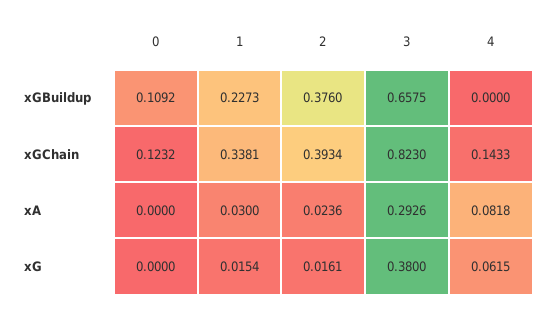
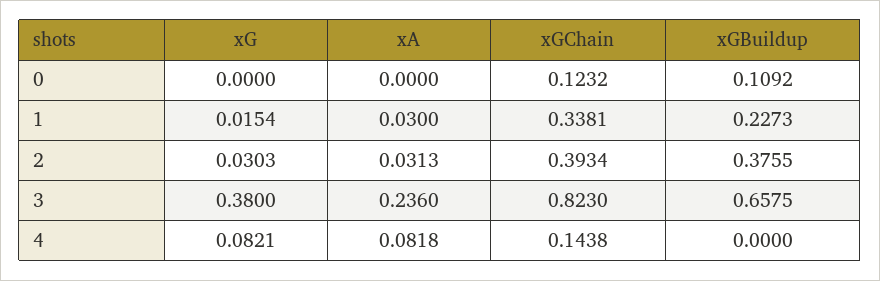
2, xGBuildup: 0.376 -> 0.3755
4, xGChain: 0.1433 -> 0.1438
2, xA: 0.0236 -> 0.0313
3, xA: 0.2926 -> 0.236
2, xG: 0.0161 -> 0.0303
4, xG: 0.0615 -> 0.0821

